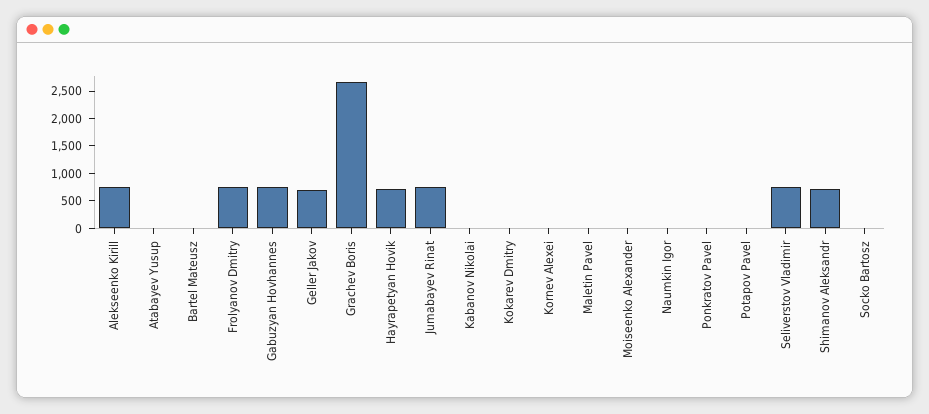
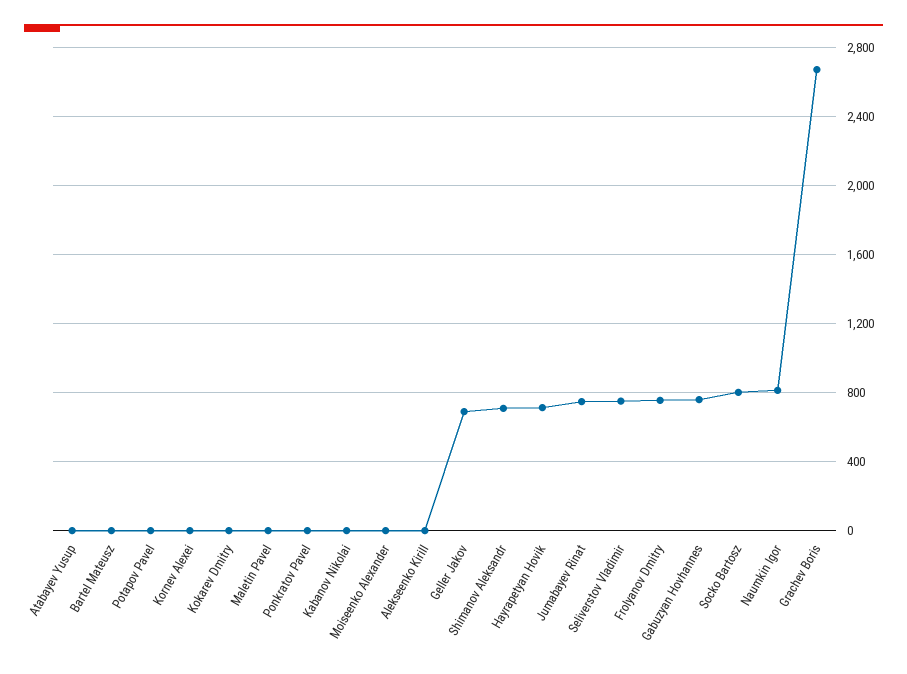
Alekseenko Kirill: 750 -> 0
Naumkin Igor: 0 -> 800
Socko Bartosz: 0 -> 800

